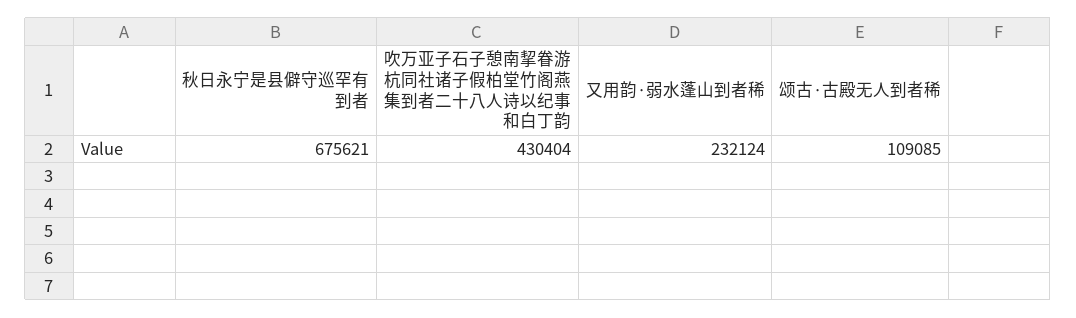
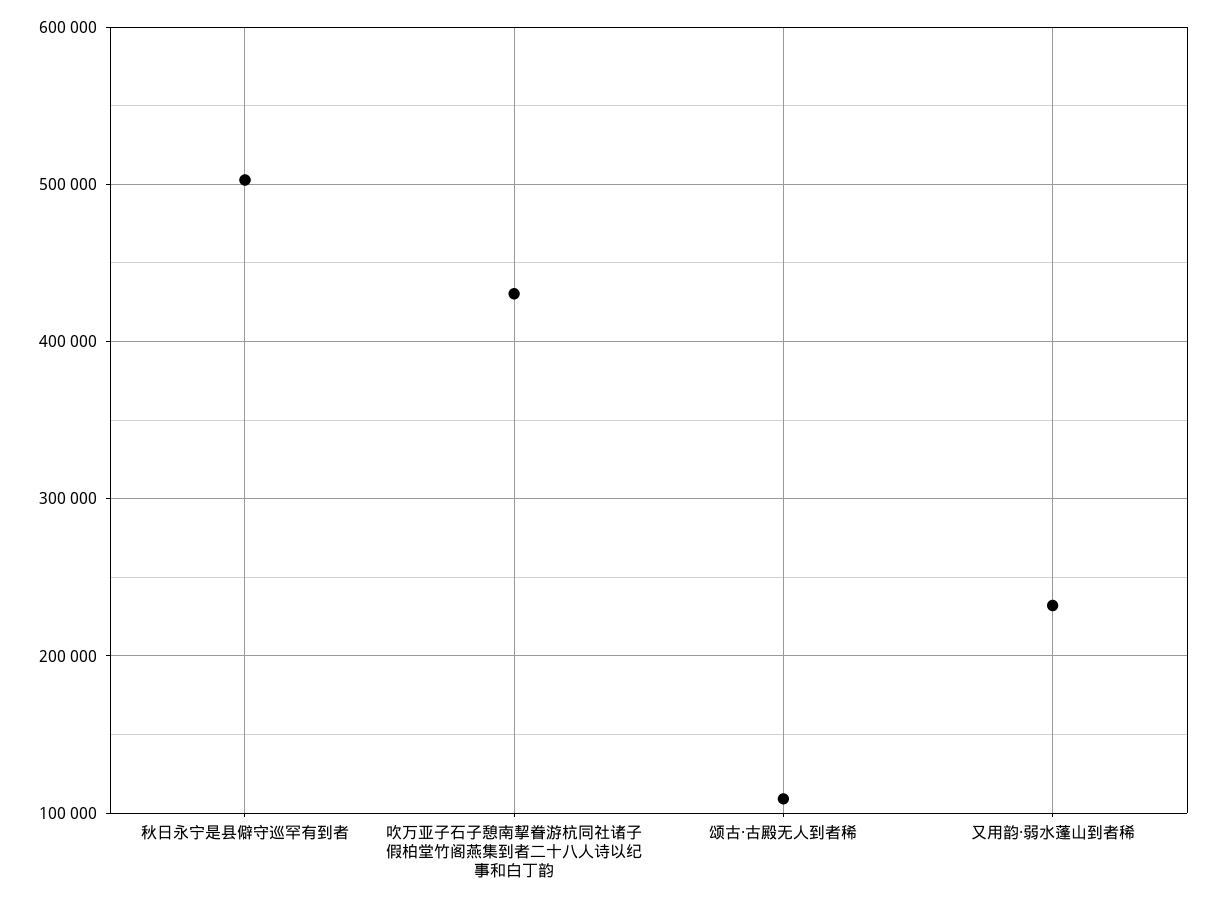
秋日永宁是县僻守巡罕有到者: 675621 -> 500000

